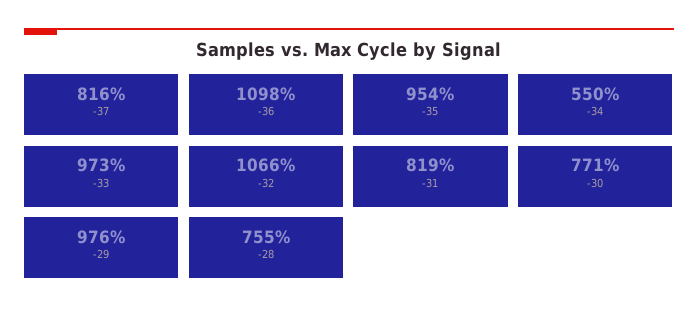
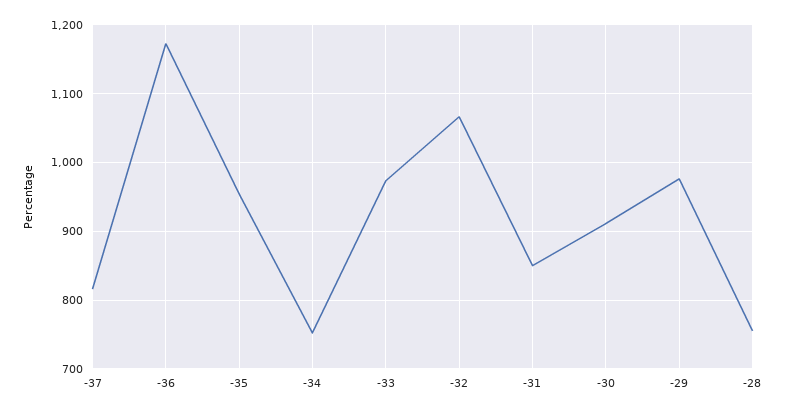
-36: 1098 -> 1170
-34: 550 -> 750
-31: 819 -> 850
-30: 771 -> 910

